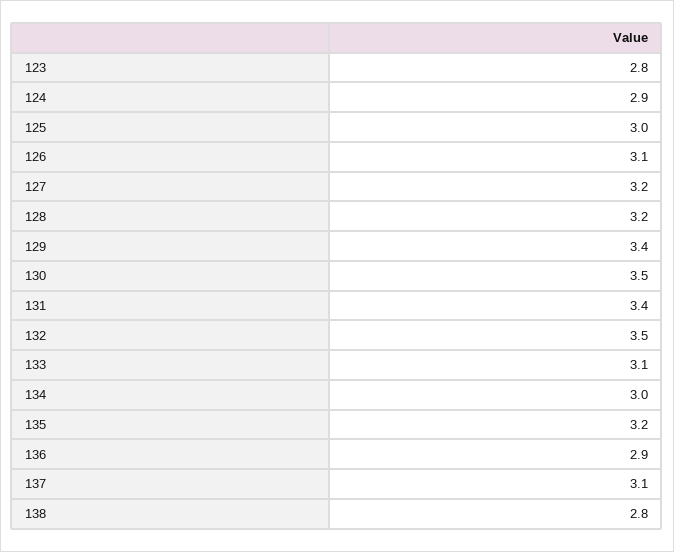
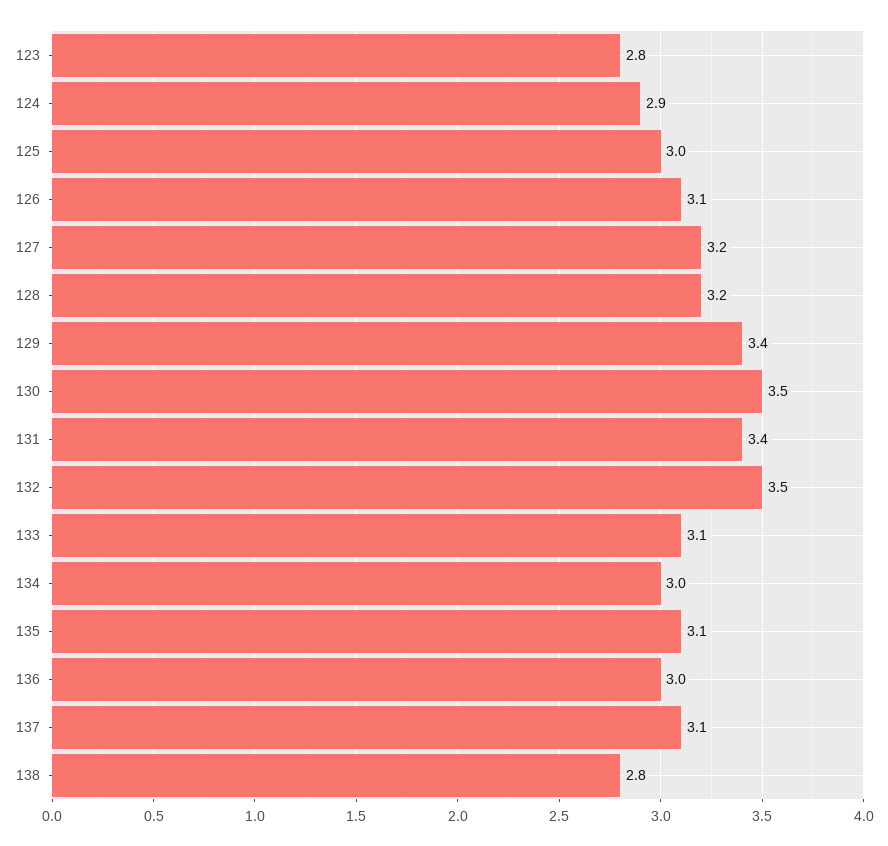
135: 3.2 -> 3.1
136: 2.9 -> 3

